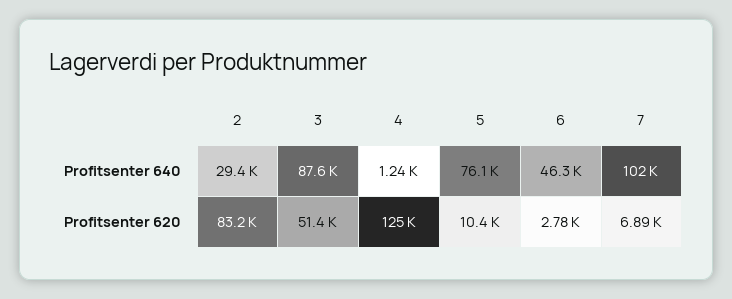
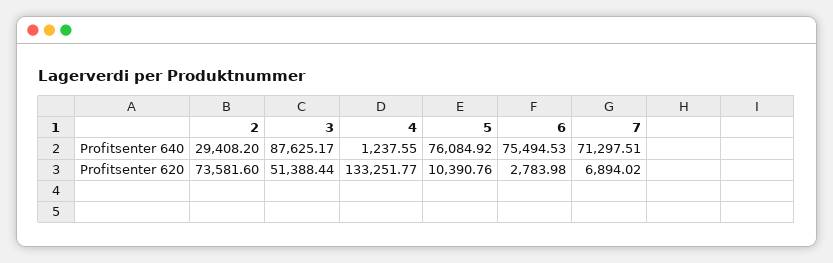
6, Profitsenter 640: 46300 -> 75494.53
7, Profitsenter 640: 102000 -> 71297.51
2, Profitsenter 620: 83200 -> 73581.6
4, Profitsenter 620: 125000 -> 133251.77

